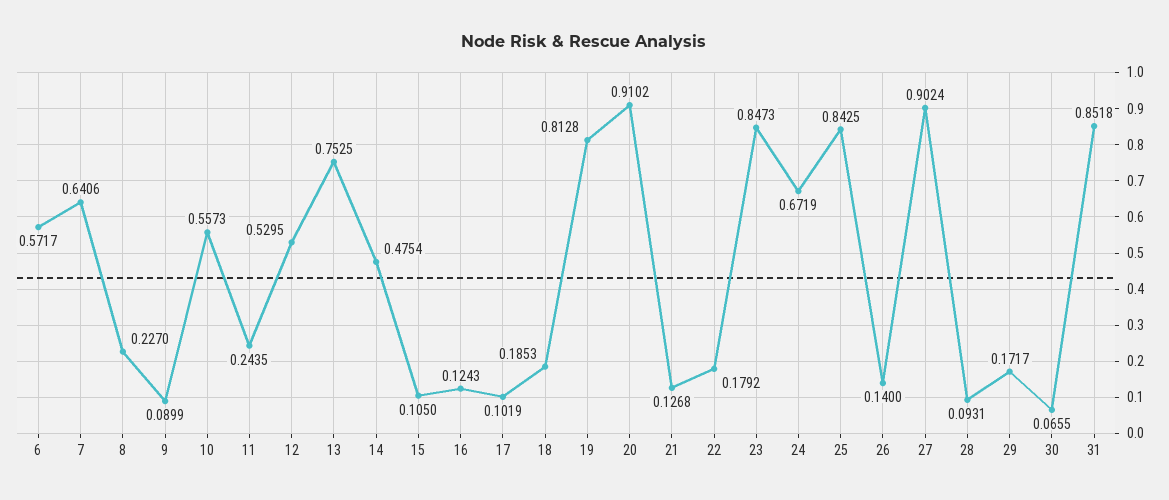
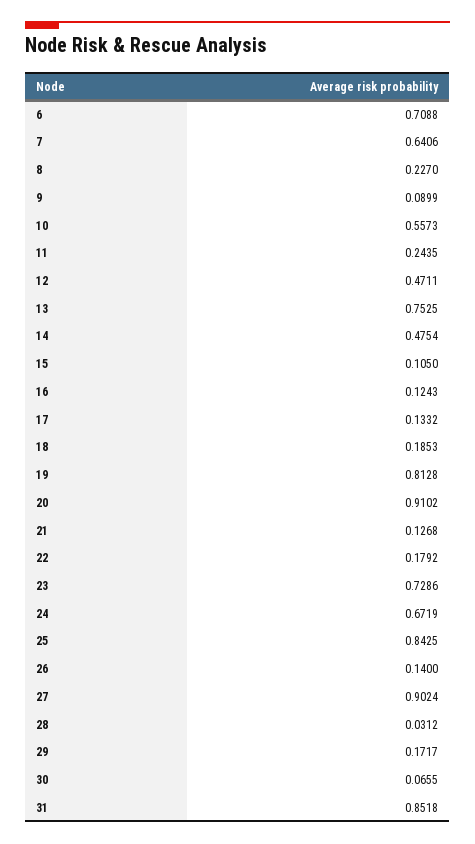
6: 0.5717 -> 0.7088
12: 0.5295 -> 0.4711
17: 0.1019 -> 0.1332
23: 0.8473 -> 0.7286
28: 0.0931 -> 0.0312

